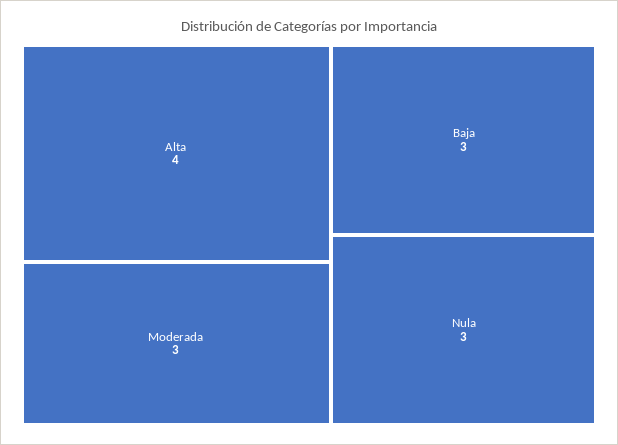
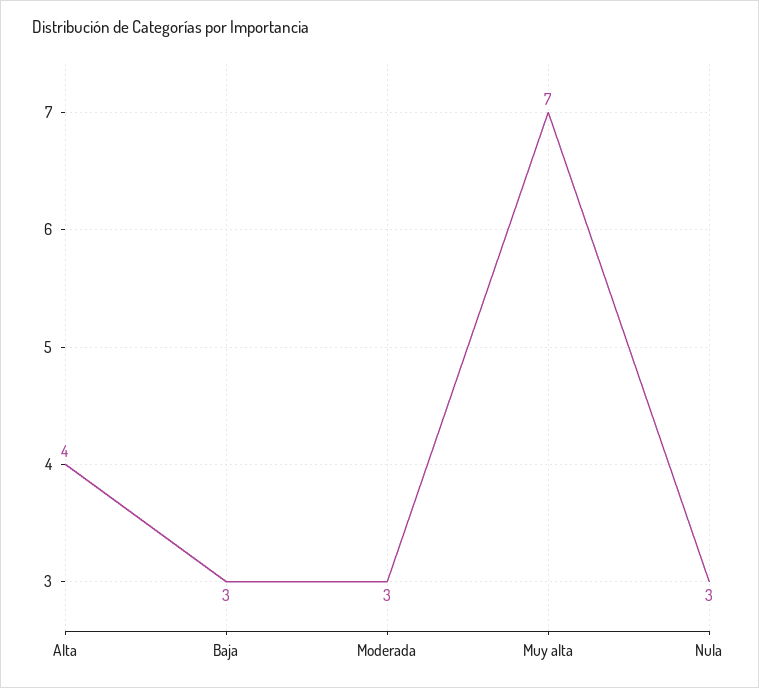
Muy alta: none -> 7

